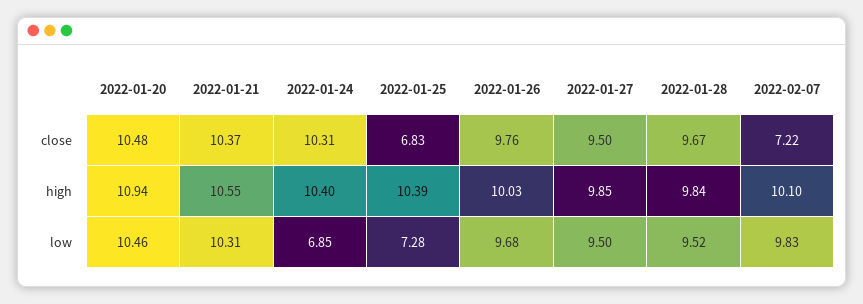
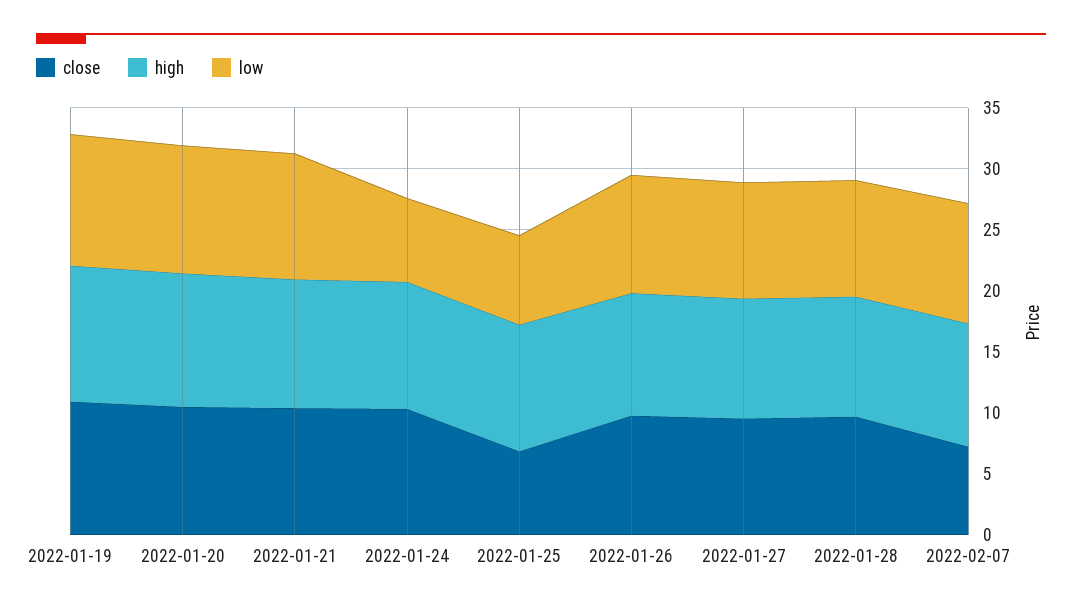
close, 2022-01-19: none -> 11
high, 2022-01-19: none -> 11
low, 2022-01-19: none -> 11

